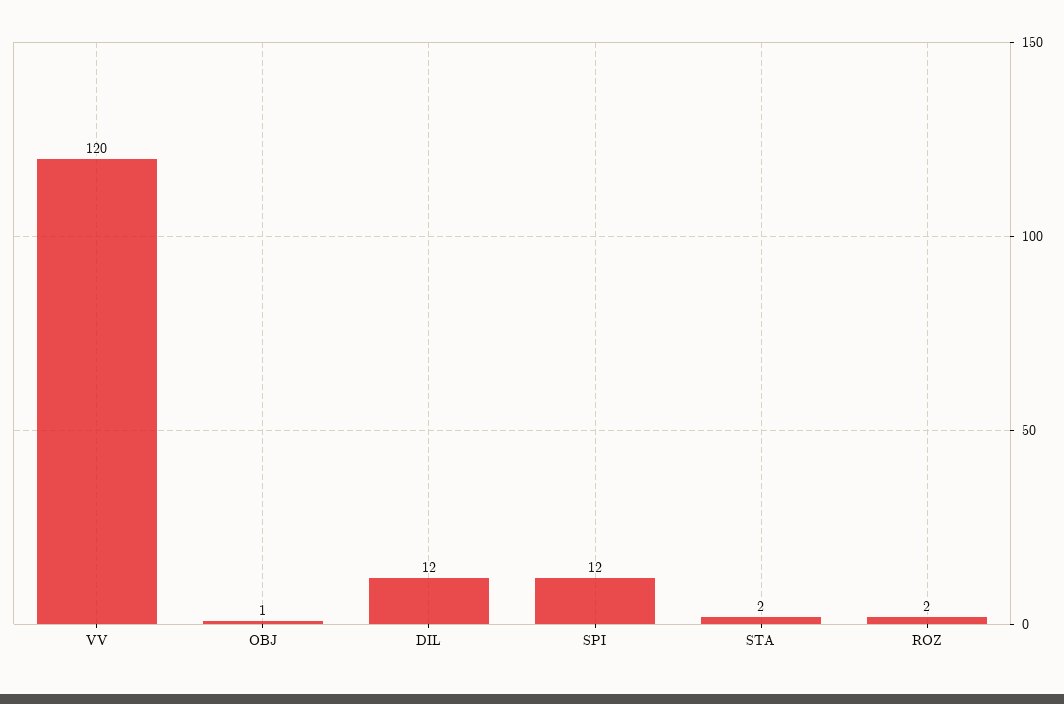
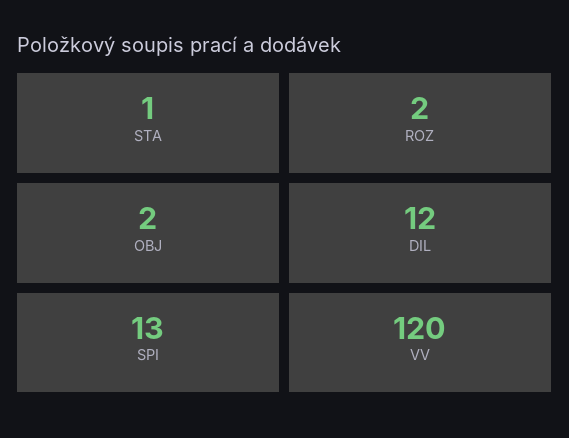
OBJ: 1 -> 2
SPI: 12 -> 13
STA: 2 -> 1

